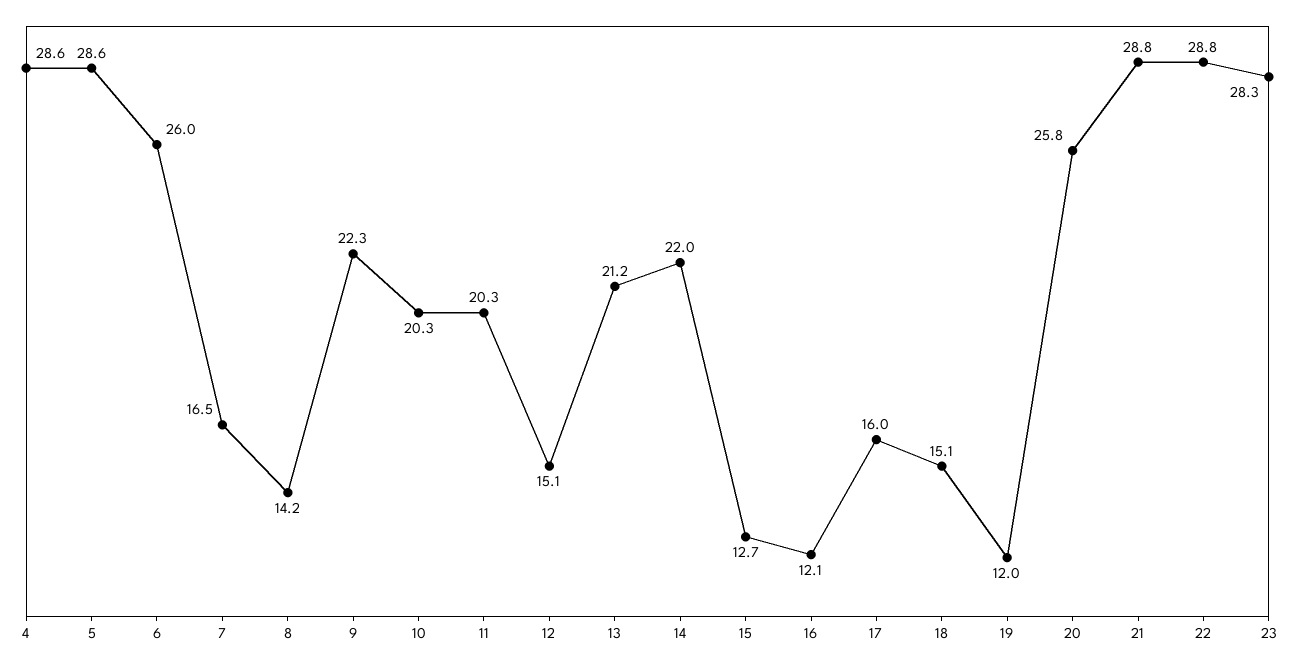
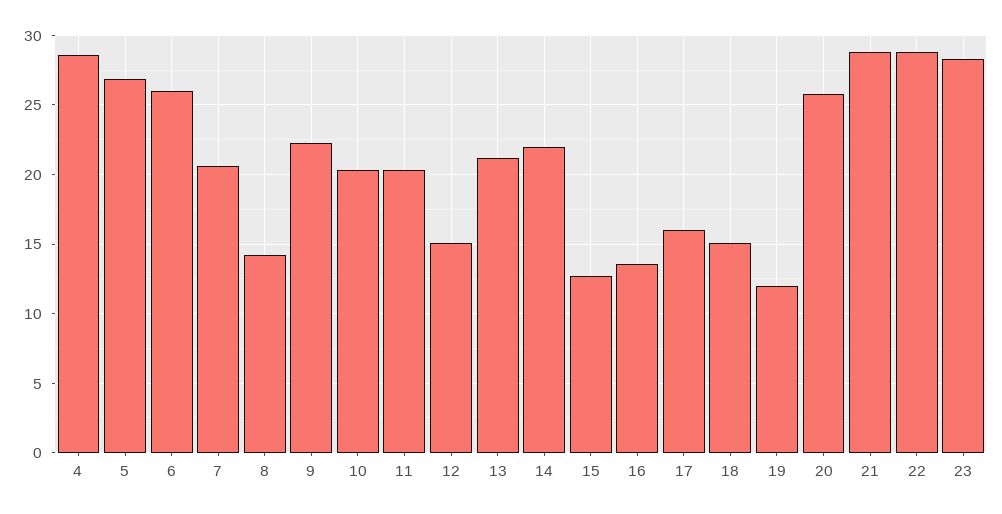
5: 28.6 -> 27
7: 16.5 -> 20.5
16: 12.1 -> 13.5

